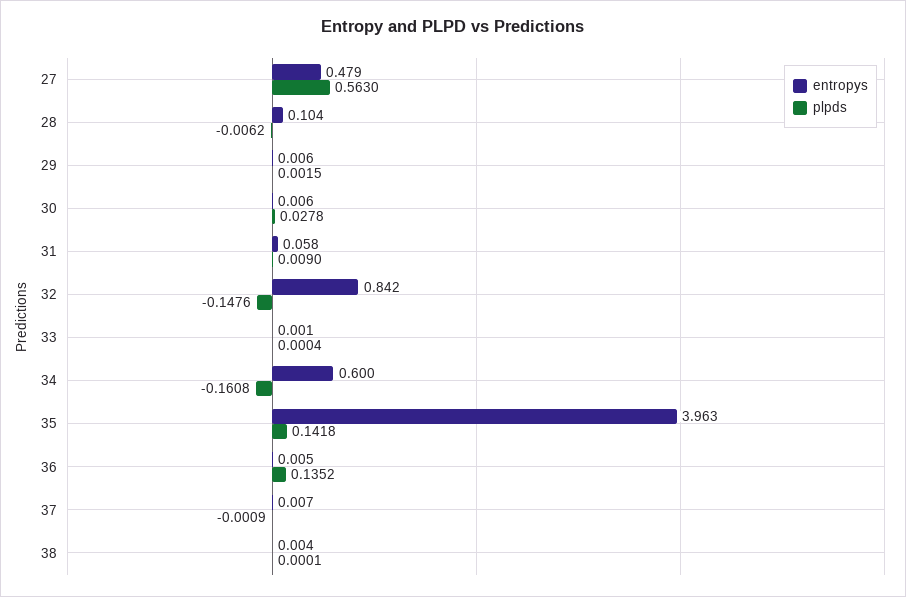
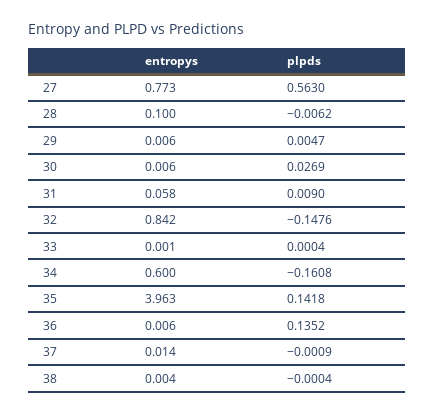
entropys, 27: 0.479 -> 0.773
entropys, 28: 0.104 -> 0.1
plpds, 29: 0.0015 -> 0.0047
plpds, 30: 0.0278 -> 0.0269
entropys, 36: 0.005 -> 0.006
entropys, 37: 0.007 -> 0.014
plpds, 38: 0.0001 -> -0.0004

